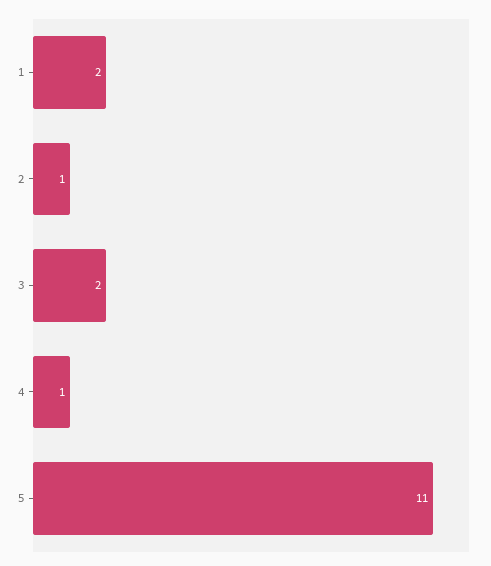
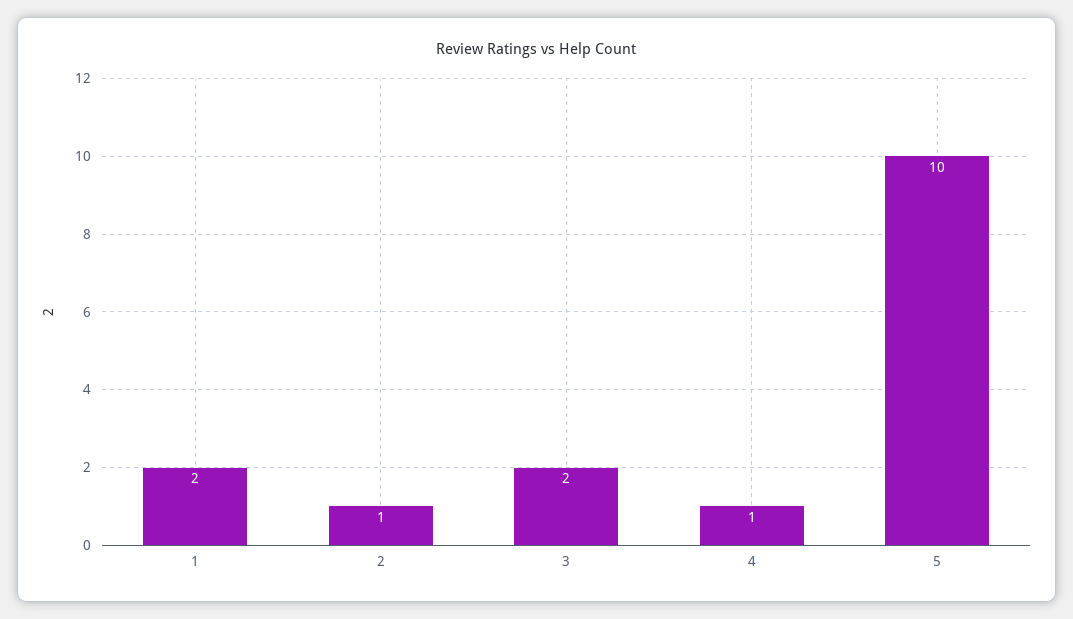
5: 11 -> 10

